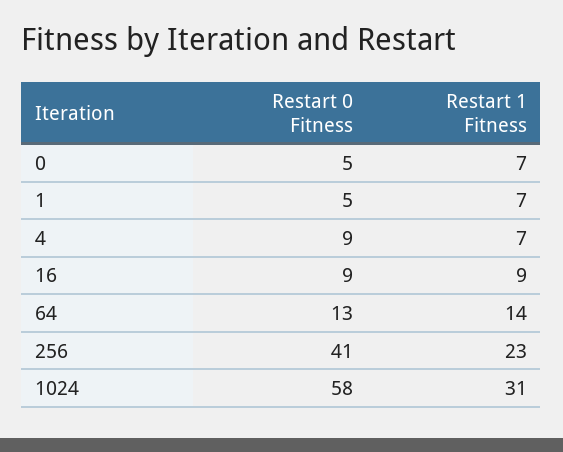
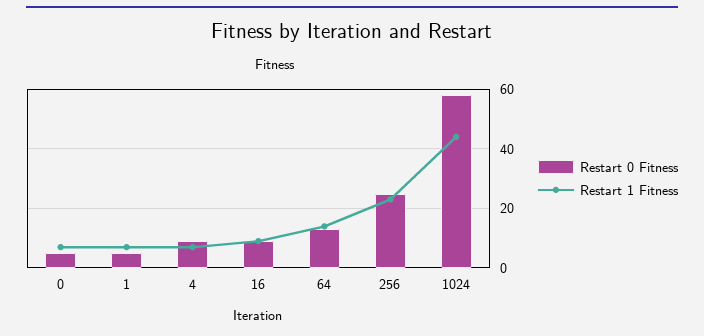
Restart 0 Fitness, 256: 41 -> 25
Restart 1 Fitness, 1024: 31 -> 45

